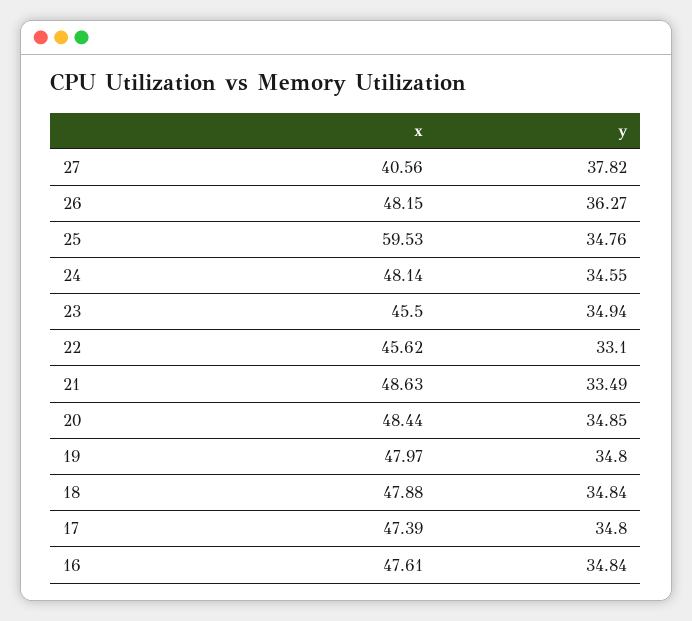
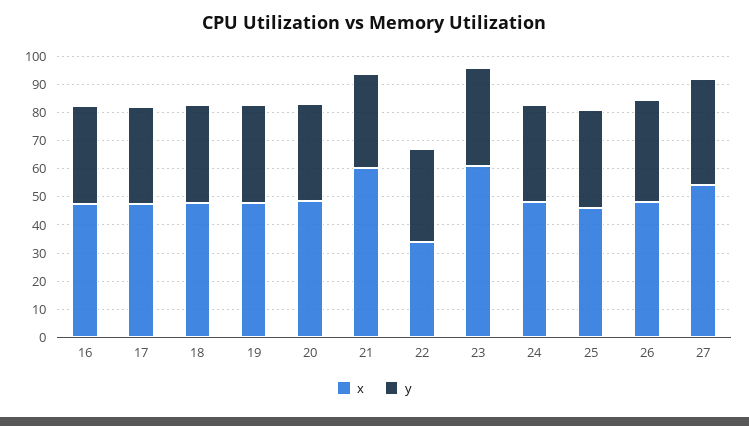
x, 27: 40.56 -> 55
x, 25: 59.53 -> 45
x, 23: 45.5 -> 60
x, 22: 45.62 -> 35
x, 21: 48.63 -> 60

